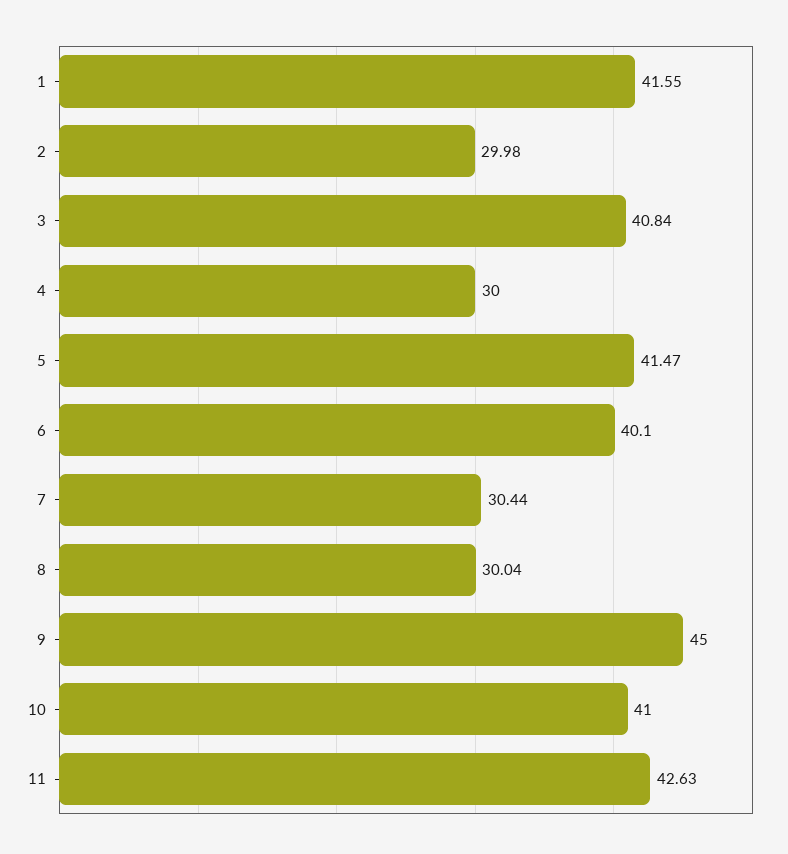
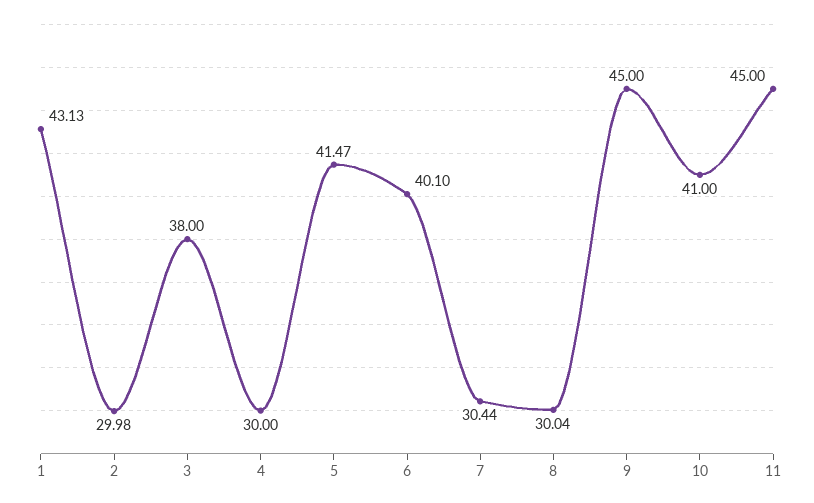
1: 41.55 -> 43.13
3: 40.84 -> 38
11: 42.63 -> 45

